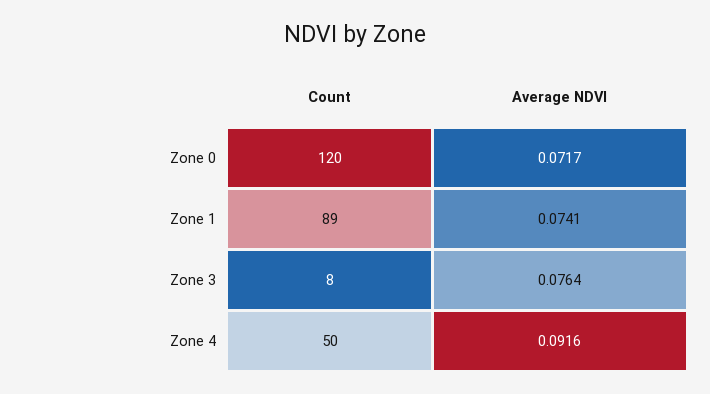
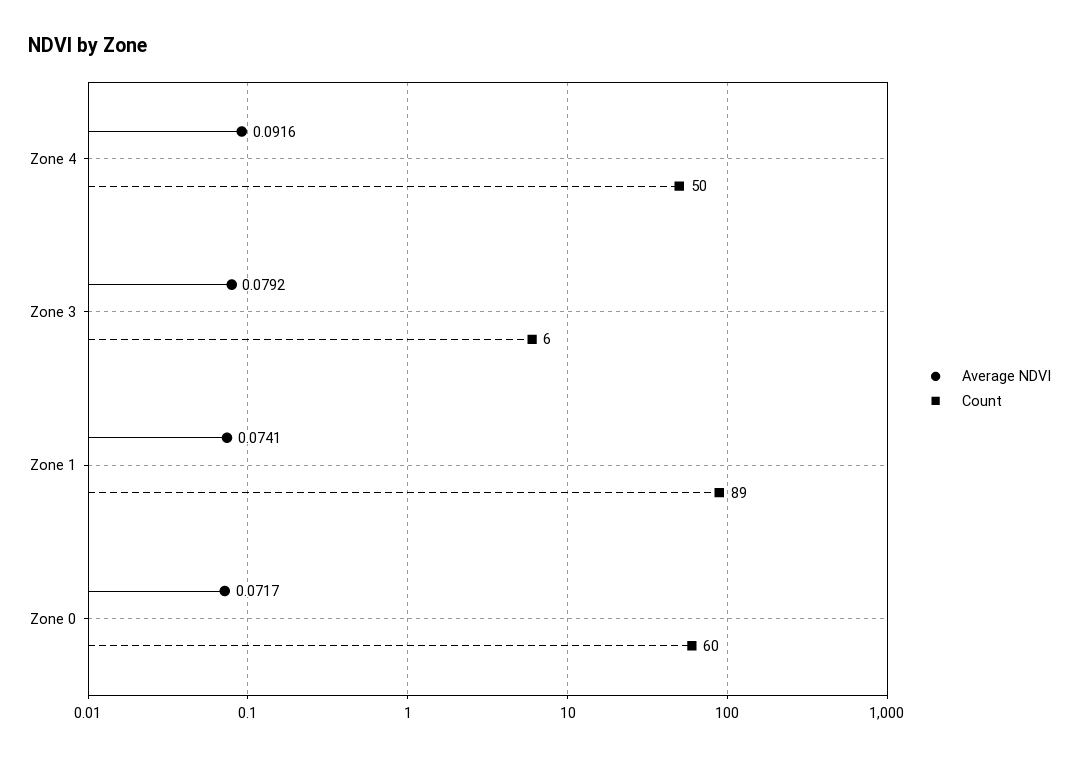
Count, Zone 0: 120 -> 60
Count, Zone 3: 8 -> 6
Average NDVI, Zone 3: 0.0764 -> 0.0792

